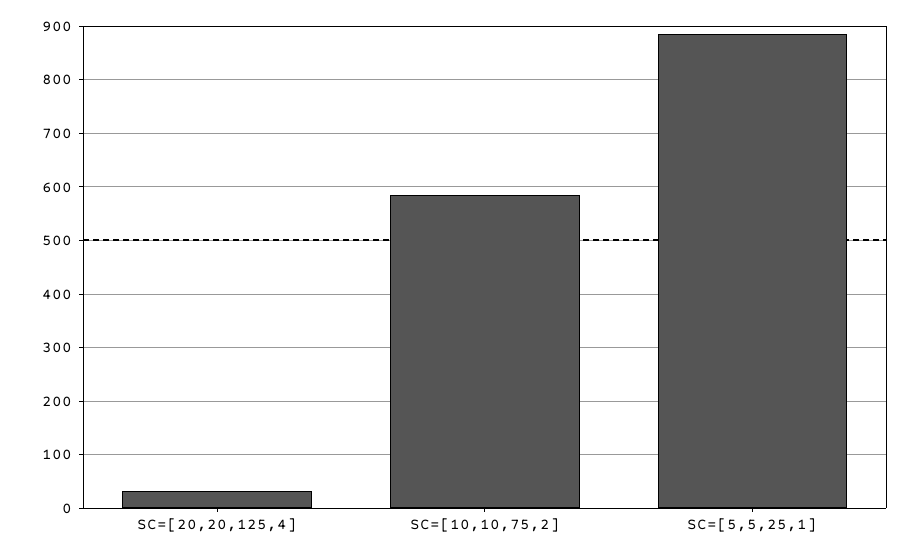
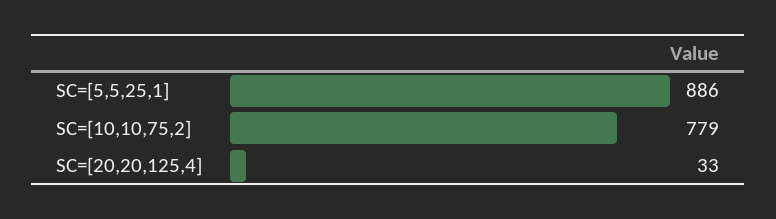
SC=[10,10,75,2]: 580 -> 779

